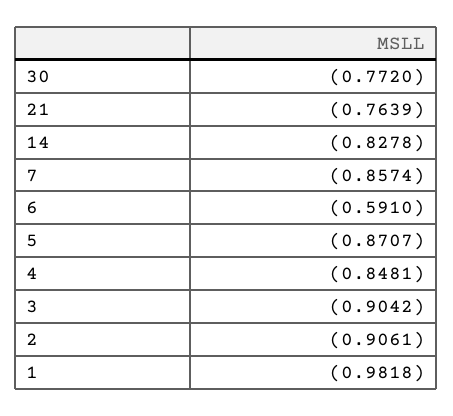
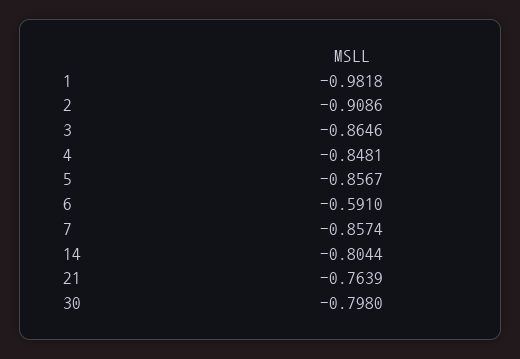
30: -0.772 -> -0.798
14: -0.8278 -> -0.8044
5: -0.8707 -> -0.8567
3: -0.9042 -> -0.8646
2: -0.9061 -> -0.9086

